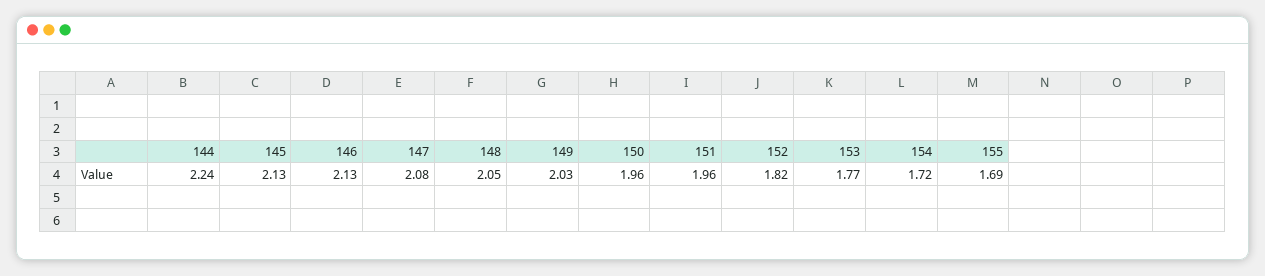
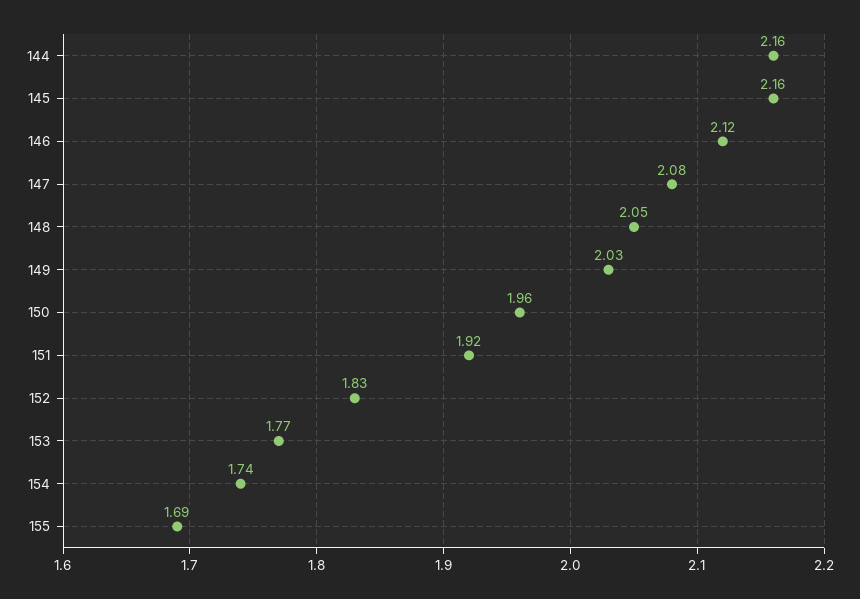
144: 2.24 -> 2.16
145: 2.13 -> 2.16
146: 2.13 -> 2.12
151: 1.96 -> 1.92
152: 1.82 -> 1.83
154: 1.72 -> 1.74

